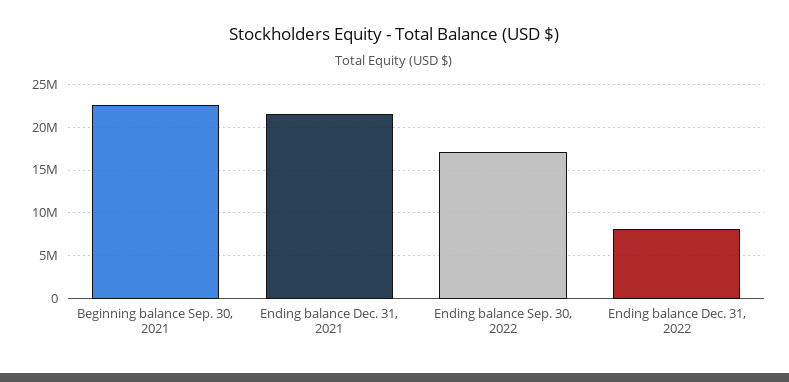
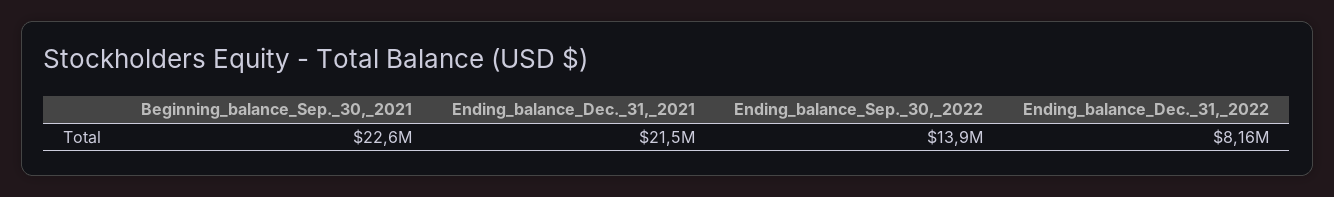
Ending balance Sep. 30, 2022: 17000000 -> 13900000

